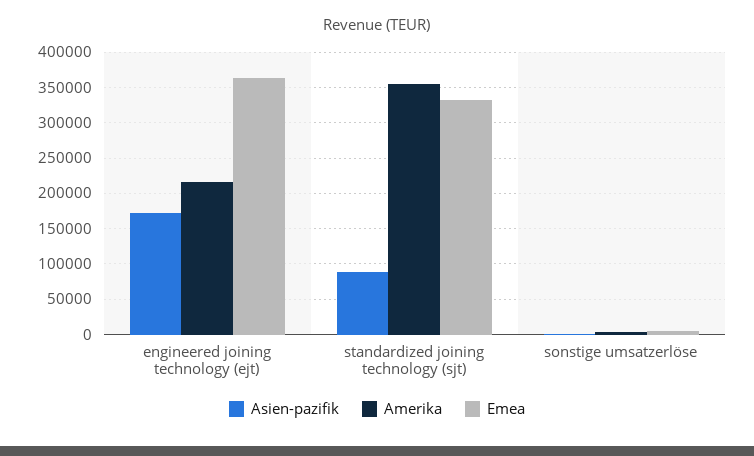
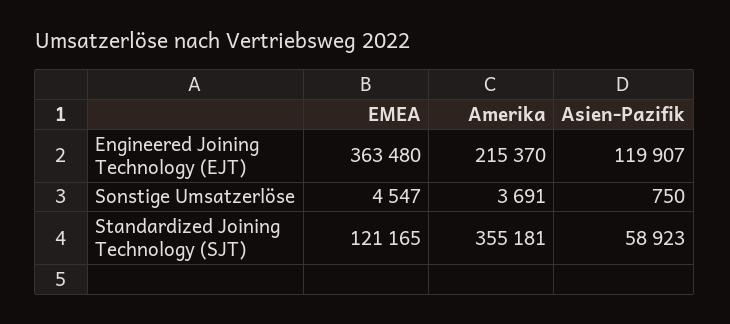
Asien-pazifik, engineered joining technology (ejt): 170000 -> 119907
Asien-pazifik, standardized joining technology (sjt): 90000 -> 58923
Emea, standardized joining technology (sjt): 330000 -> 121165

